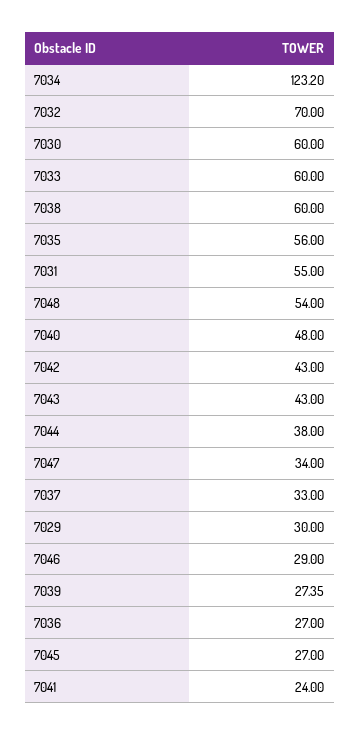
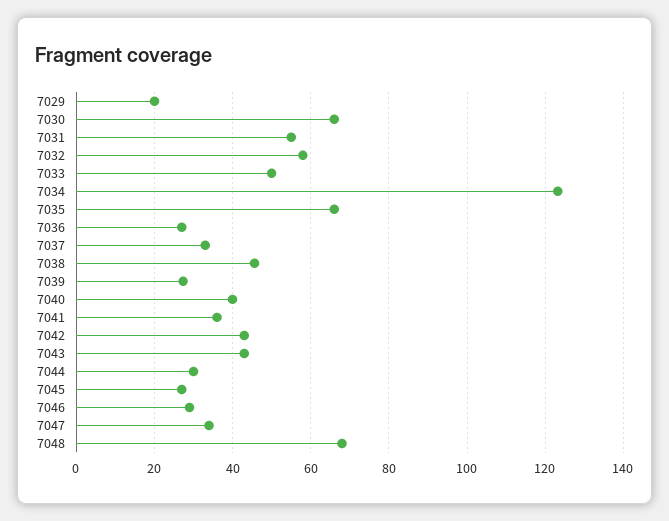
7032: 70 -> 58
7030: 60 -> 66
7033: 60 -> 50
7038: 60 -> 46
7035: 56 -> 66
7048: 54 -> 68
7040: 48 -> 40
7044: 38 -> 30
7029: 30 -> 20
7041: 24 -> 36

